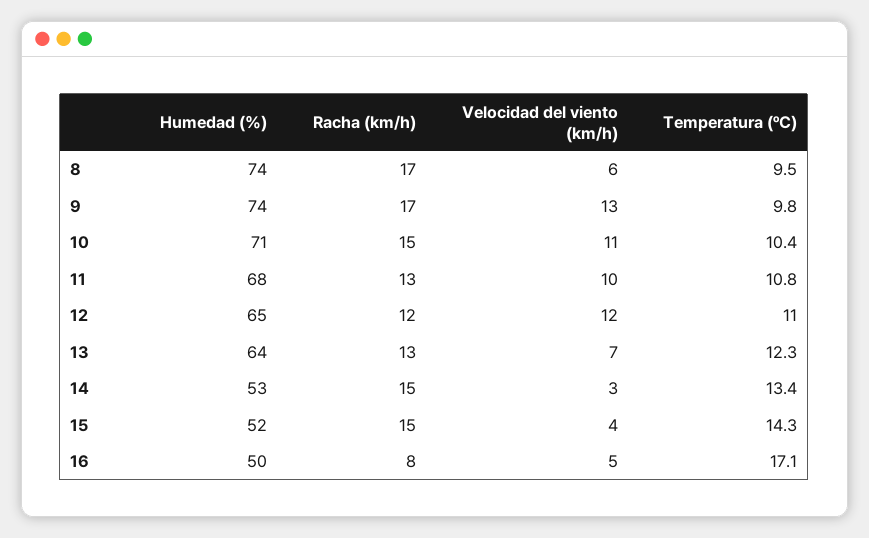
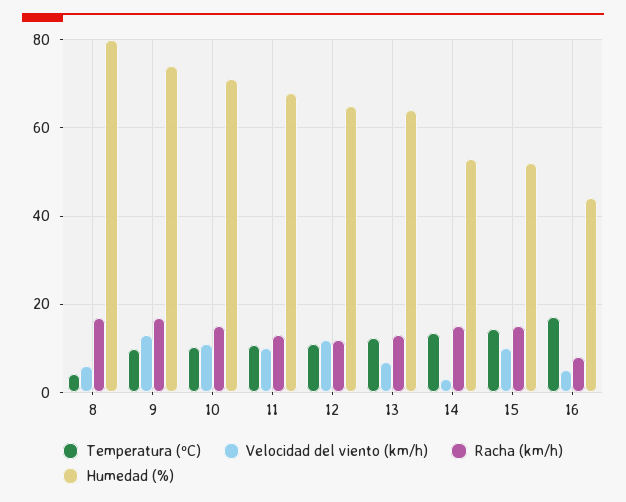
Humedad (%), 8: 74 -> 80
Temperatura (ºC), 8: 9.5 -> 4
Velocidad del viento (km/h), 15: 4 -> 10
Humedad (%), 16: 50 -> 44

